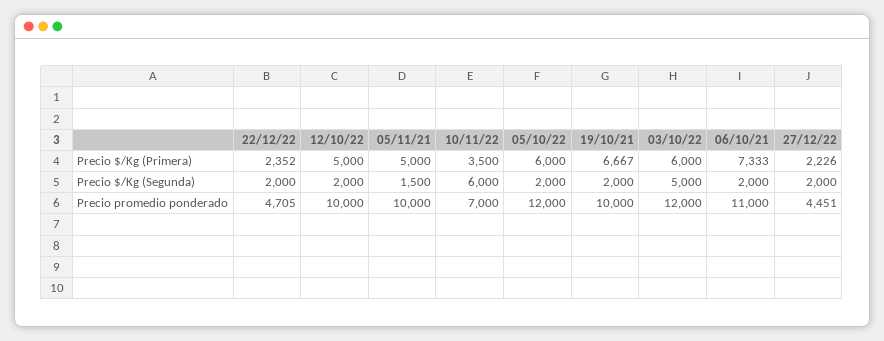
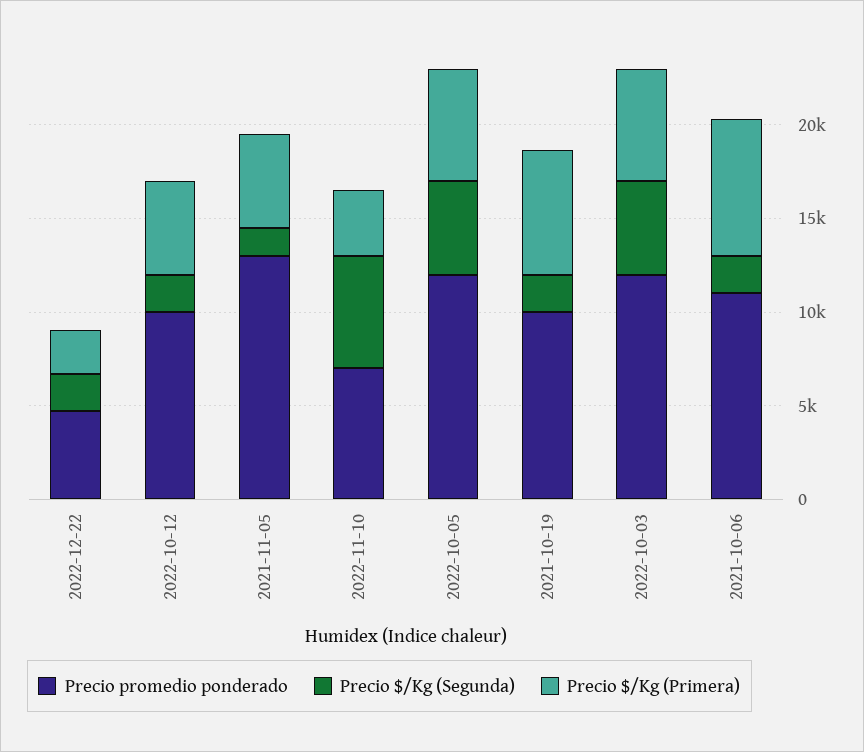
Precio $/Kg (Primera), 27/12/22: 2226 -> none
Precio $/Kg (Segunda), 05/10/22: 2000 -> 5000
Precio $/Kg (Segunda), 27/12/22: 2000 -> none
Precio promedio ponderado, 05/11/21: 10000 -> 13000
Precio promedio ponderado, 27/12/22: 4451 -> none

